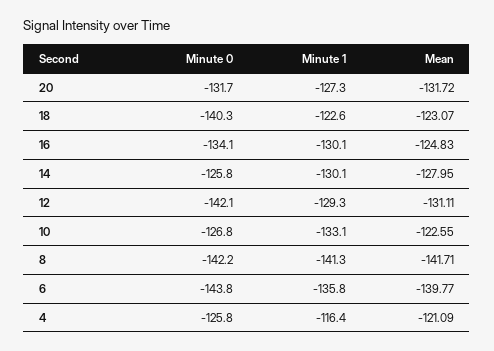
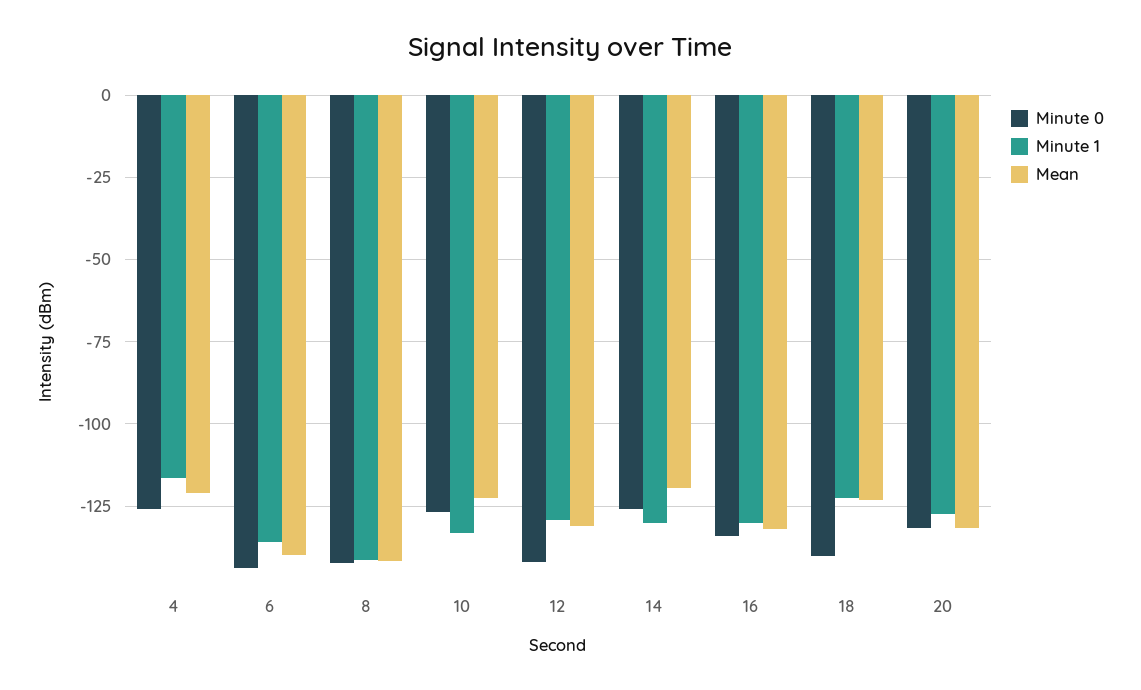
Mean, 16: -124.83 -> -132.5
Mean, 14: -127.95 -> -120

